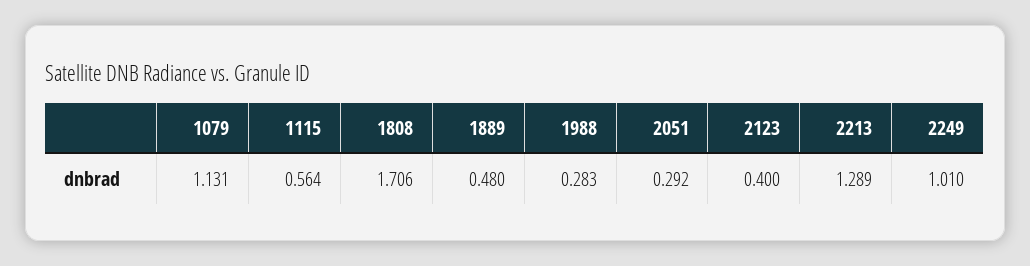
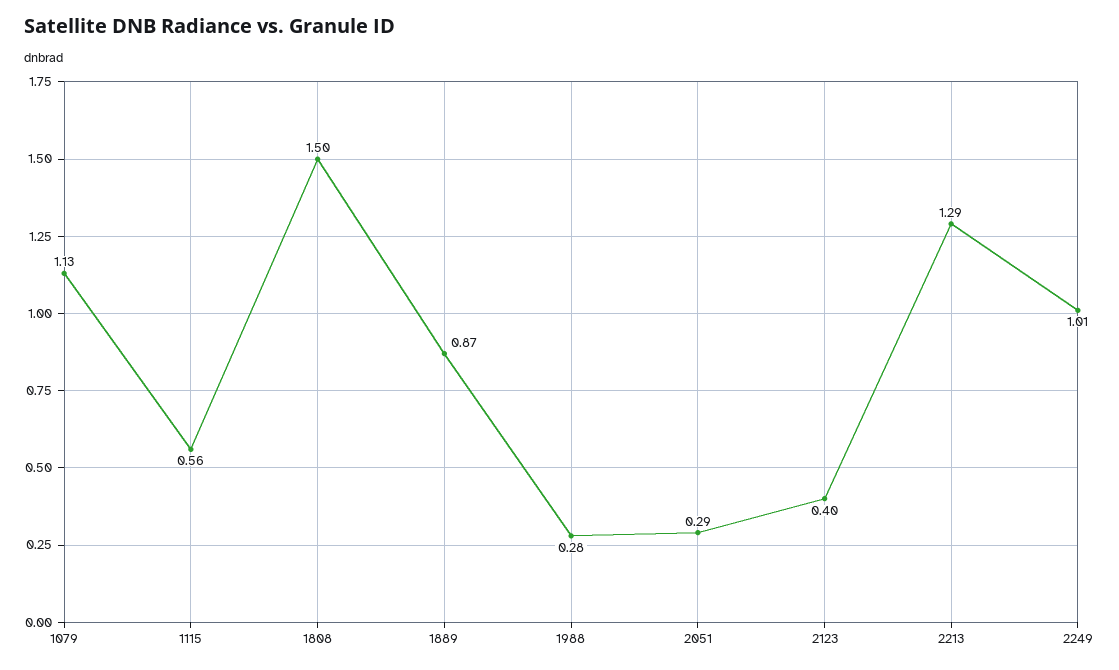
1808: 1.706 -> 1.5
1889: 0.48 -> 0.87

